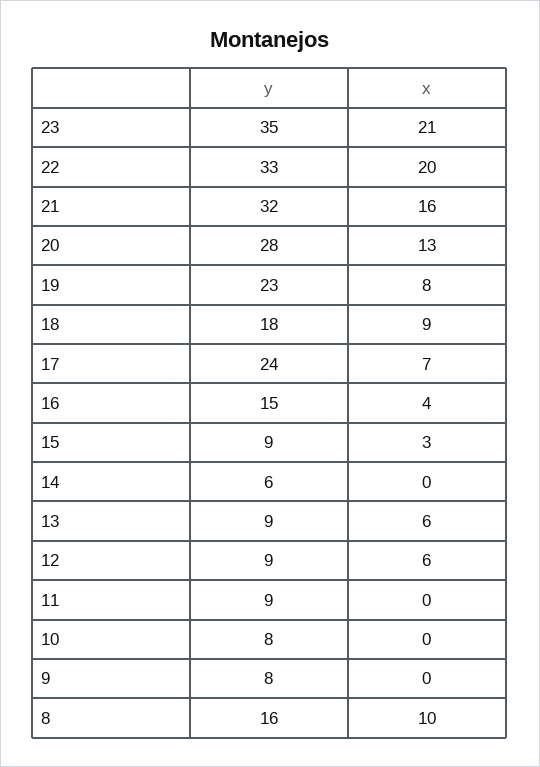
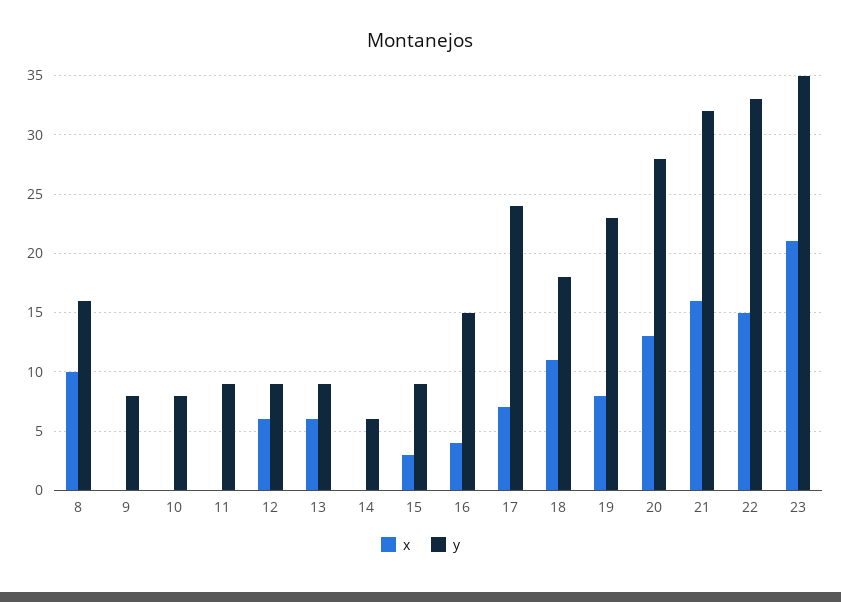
x, 22: 20 -> 15
x, 18: 9 -> 11

